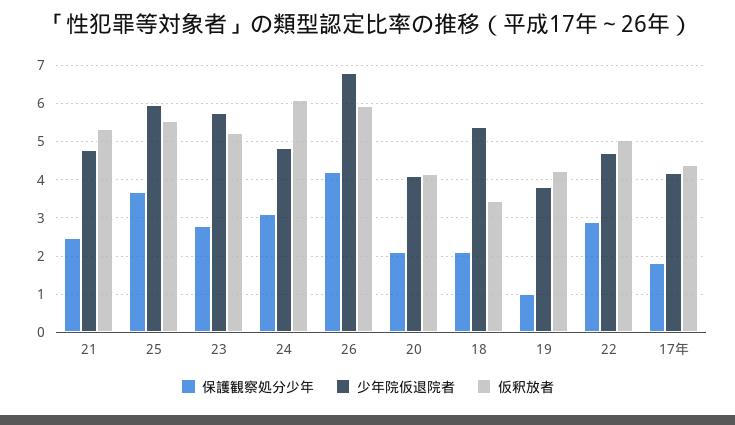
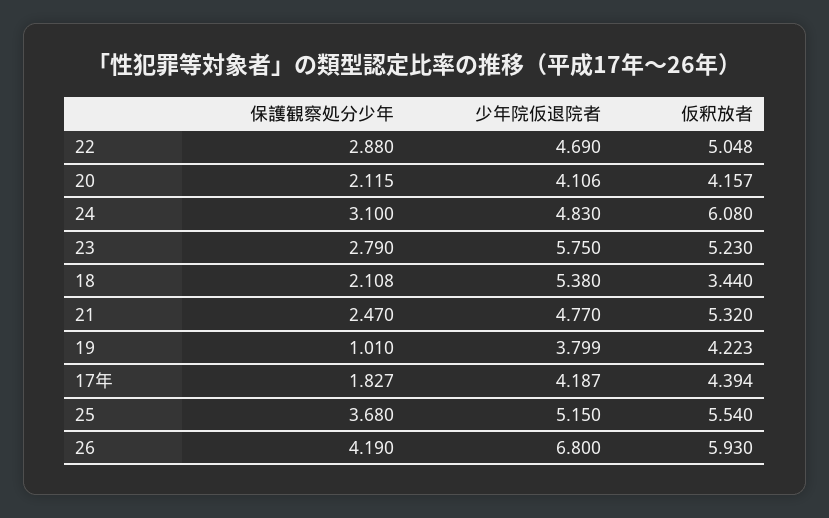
少年院仮退院者, 25: 6 -> 5.15

